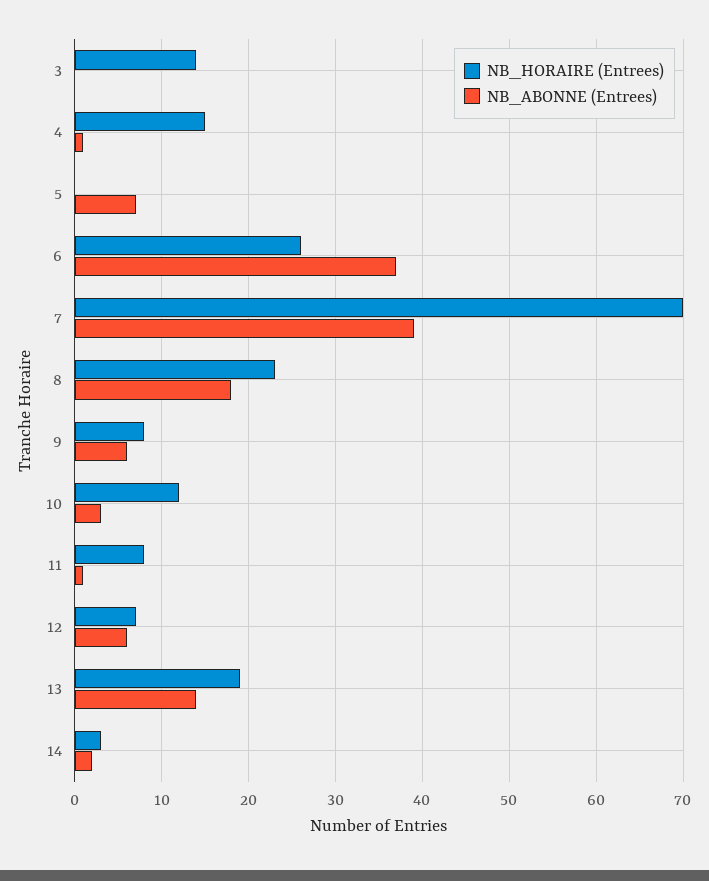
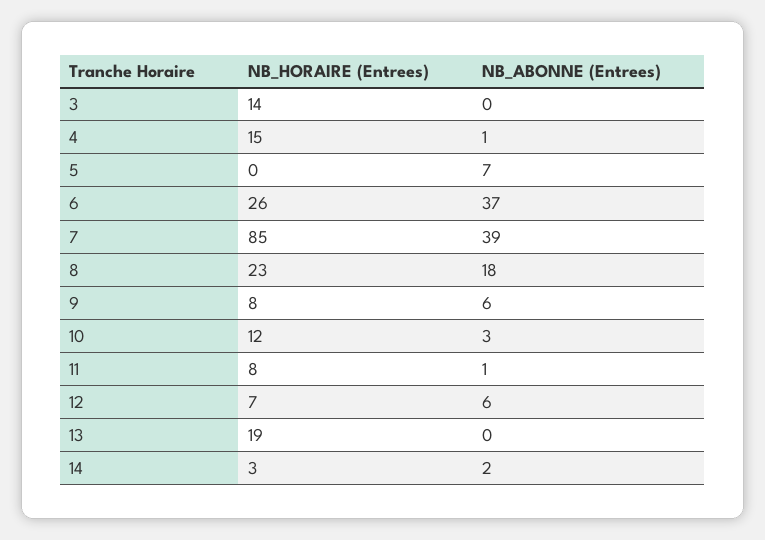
NB_HORAIRE (Entrees), 7: 70 -> 85
NB_ABONNE (Entrees), 13: 14 -> 0

